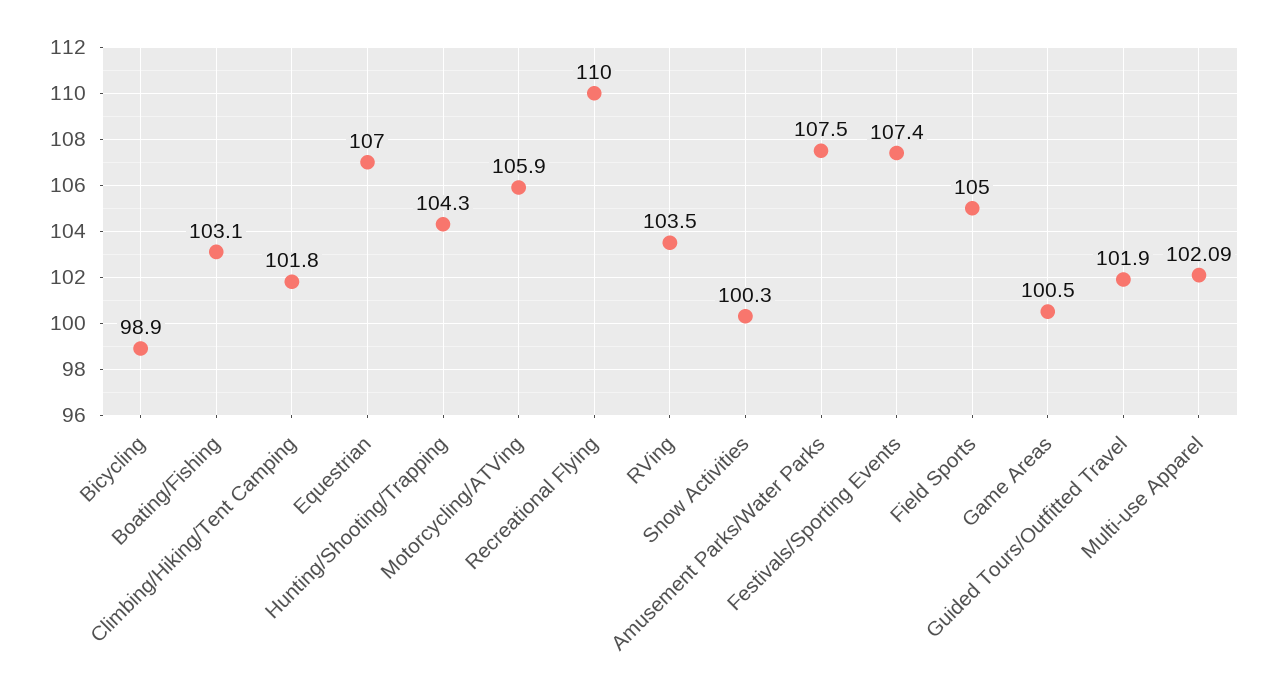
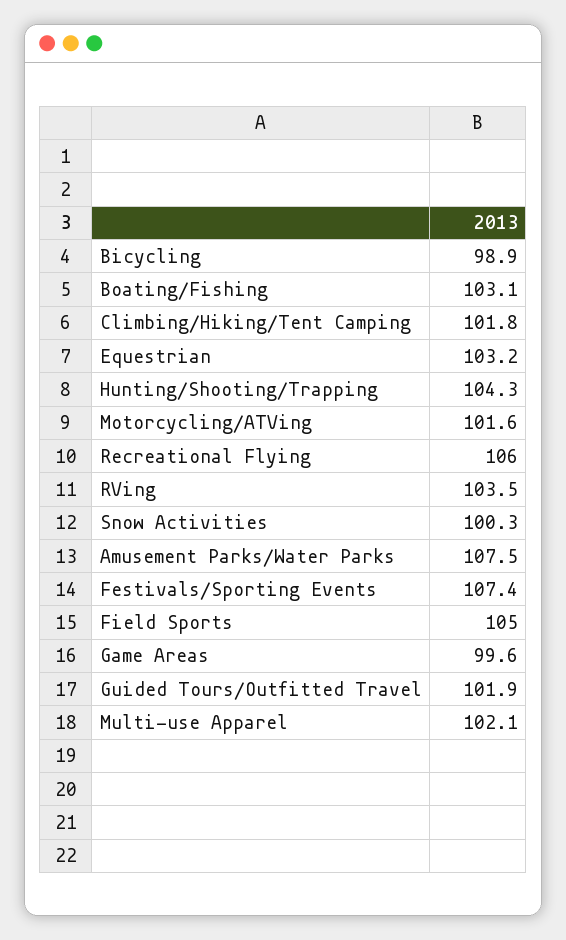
Equestrian: 107 -> 103.2
Motorcycling/ATVing: 105.9 -> 101.6
Recreational Flying: 110 -> 106
Game Areas: 100.5 -> 99.6

